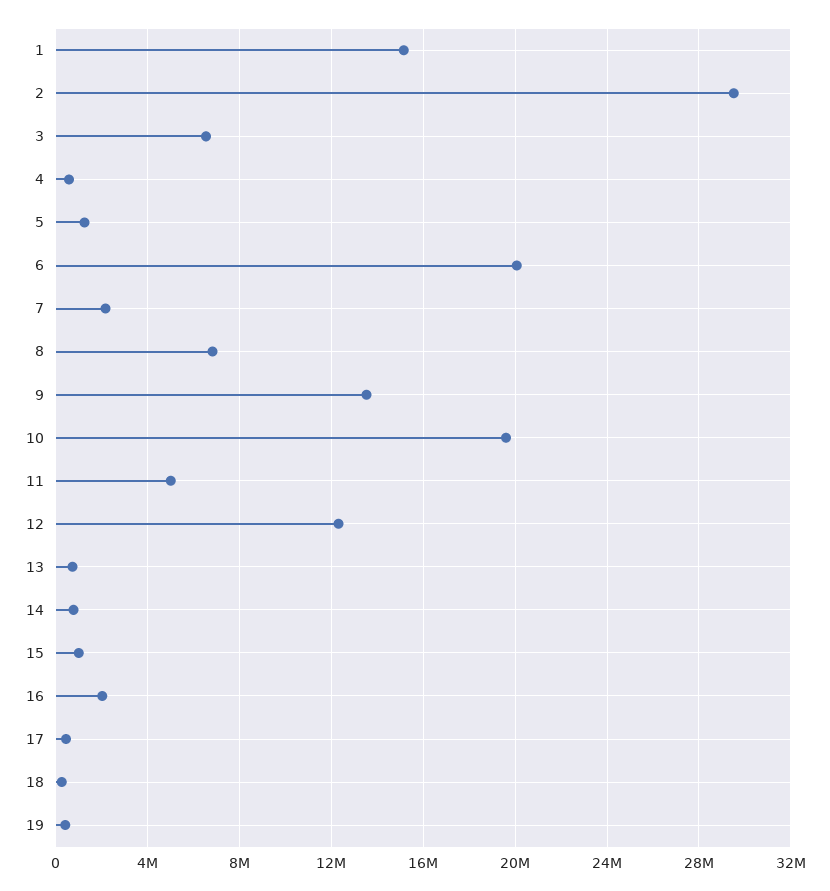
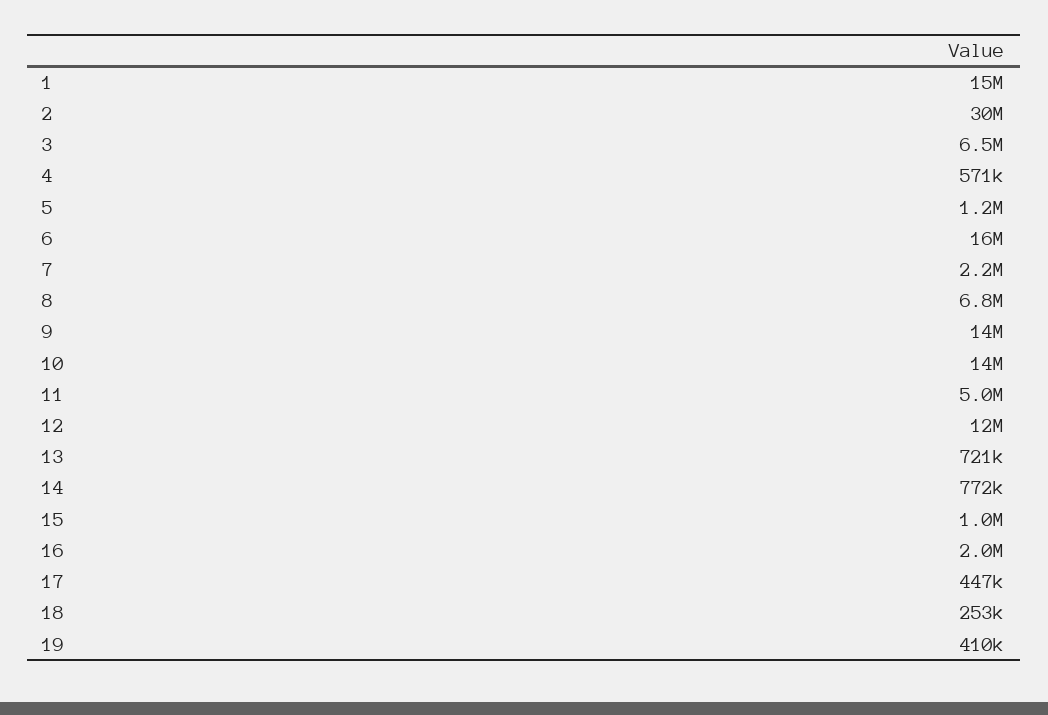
6: 20000000 -> 16000000
10: 19500000 -> 14000000

